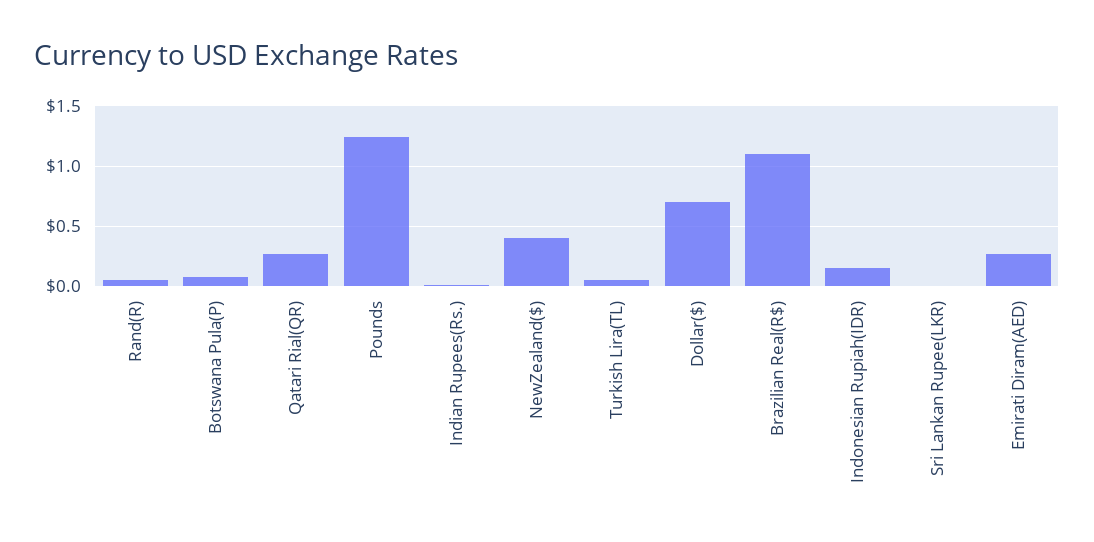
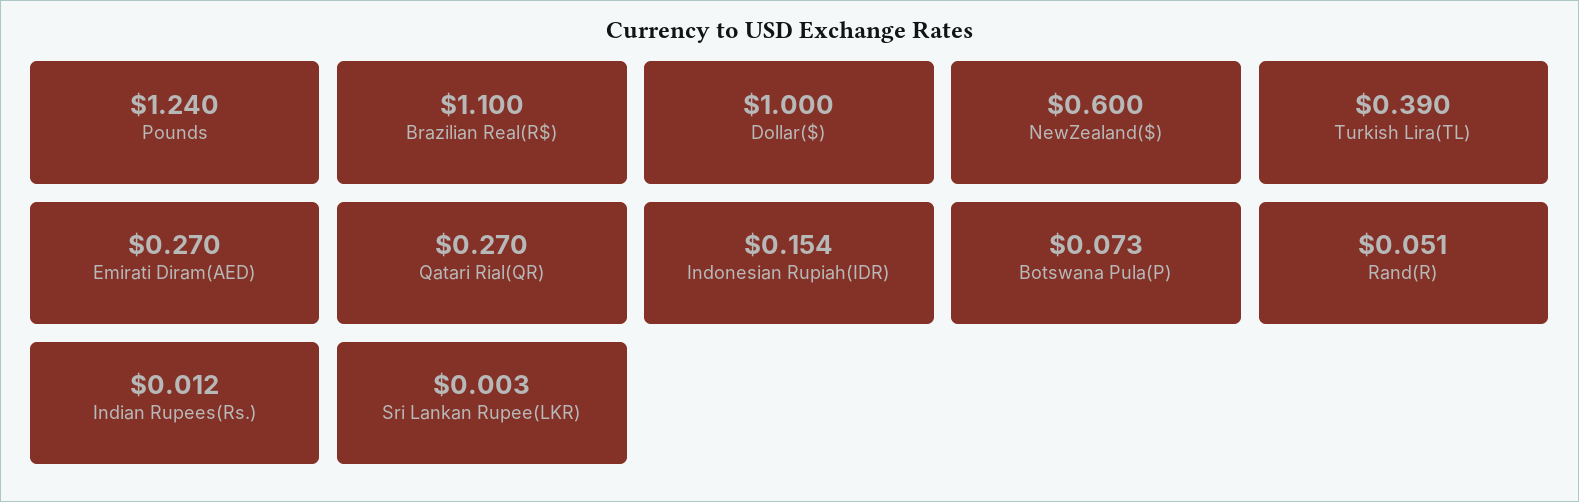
NewZealand($): 0.4 -> 0.6
Turkish Lira(TL): 0.05 -> 0.39
Dollar($): 0.7 -> 1

